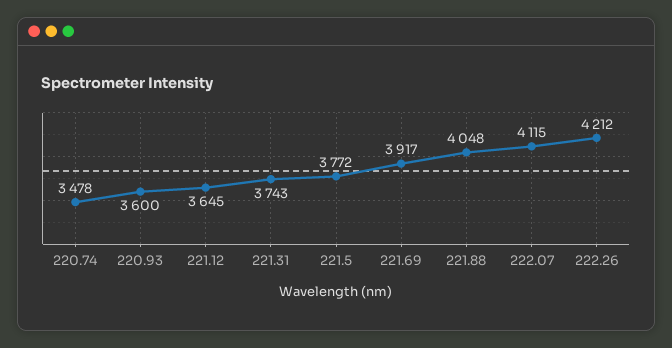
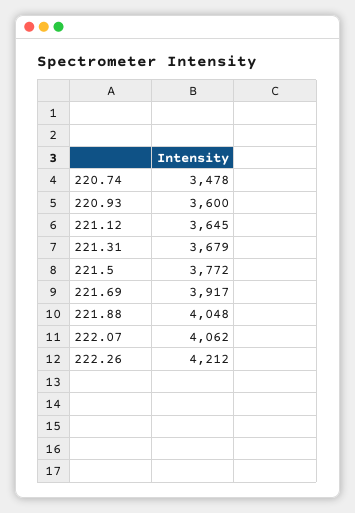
221.31: 3743 -> 3679
222.07: 4115 -> 4062

